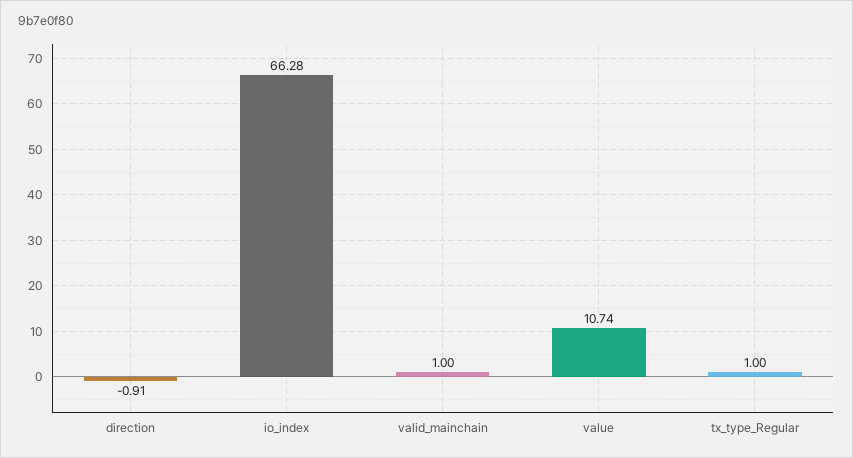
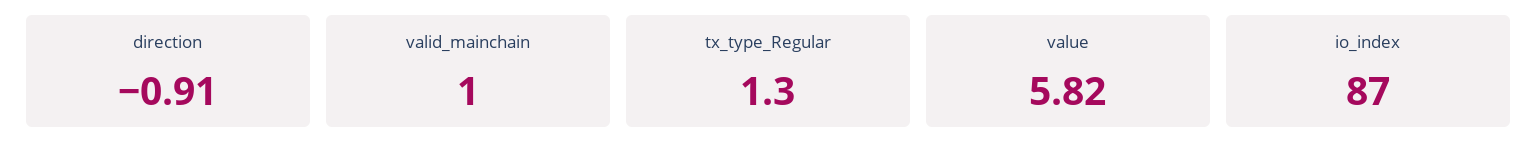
io_index: 66.28 -> 87
value: 10.74 -> 5.82
tx_type_Regular: 1 -> 1.3

